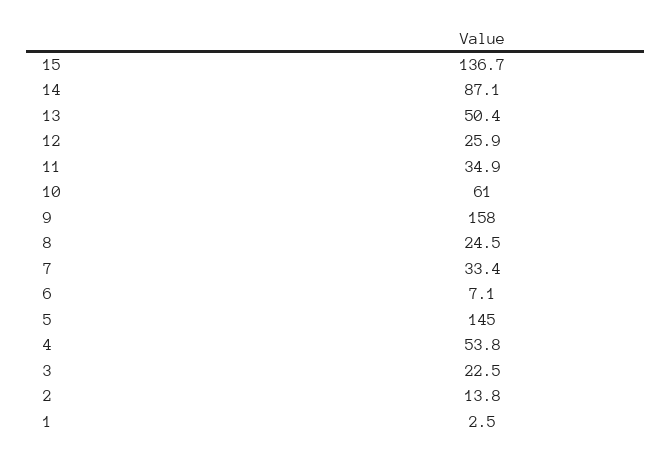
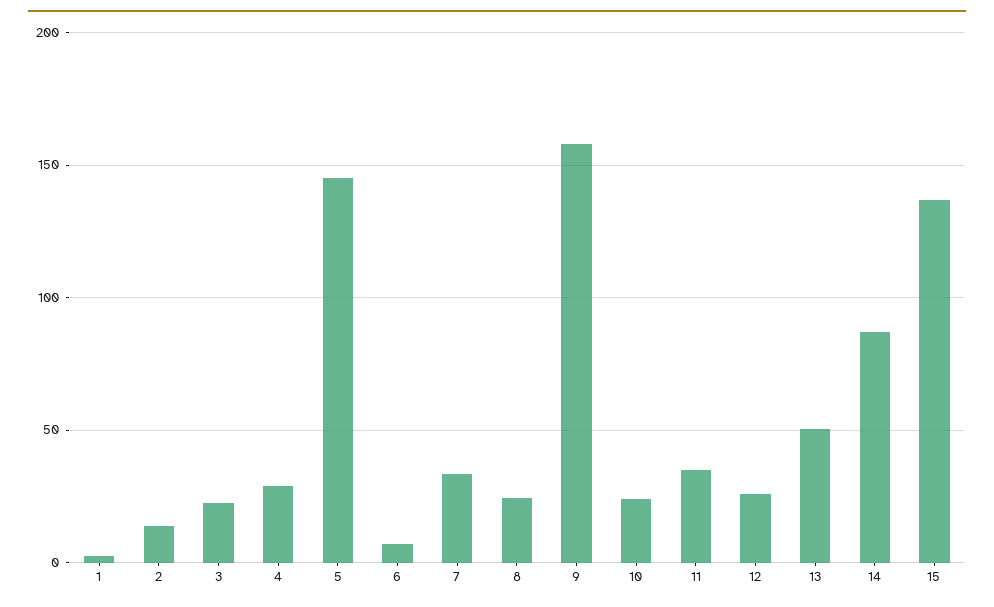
10: 61 -> 25
4: 53.8 -> 30

